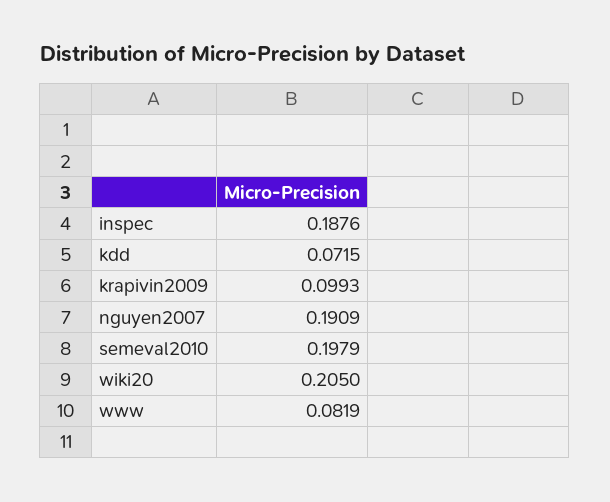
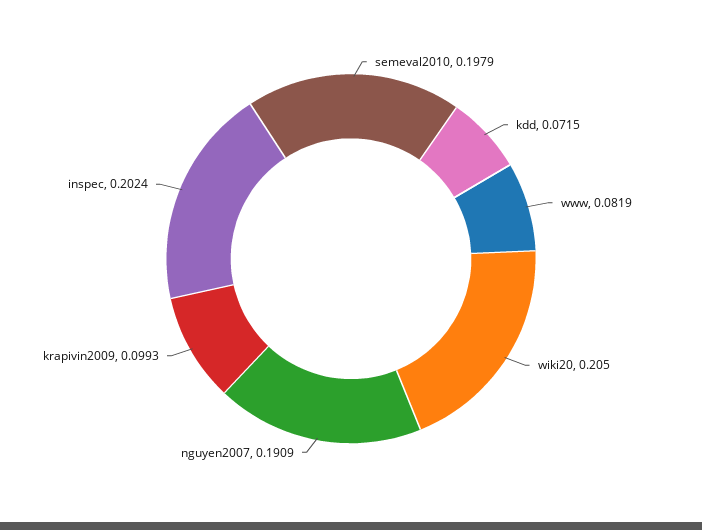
inspec: 0.1876 -> 0.2024

